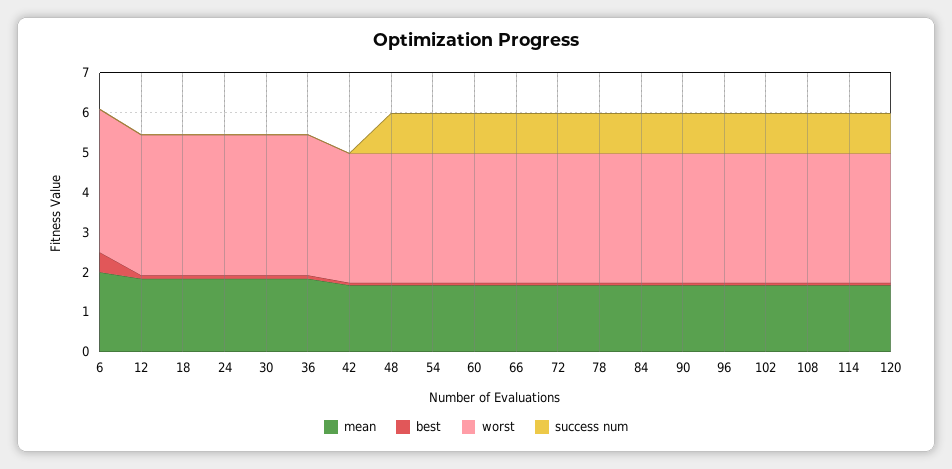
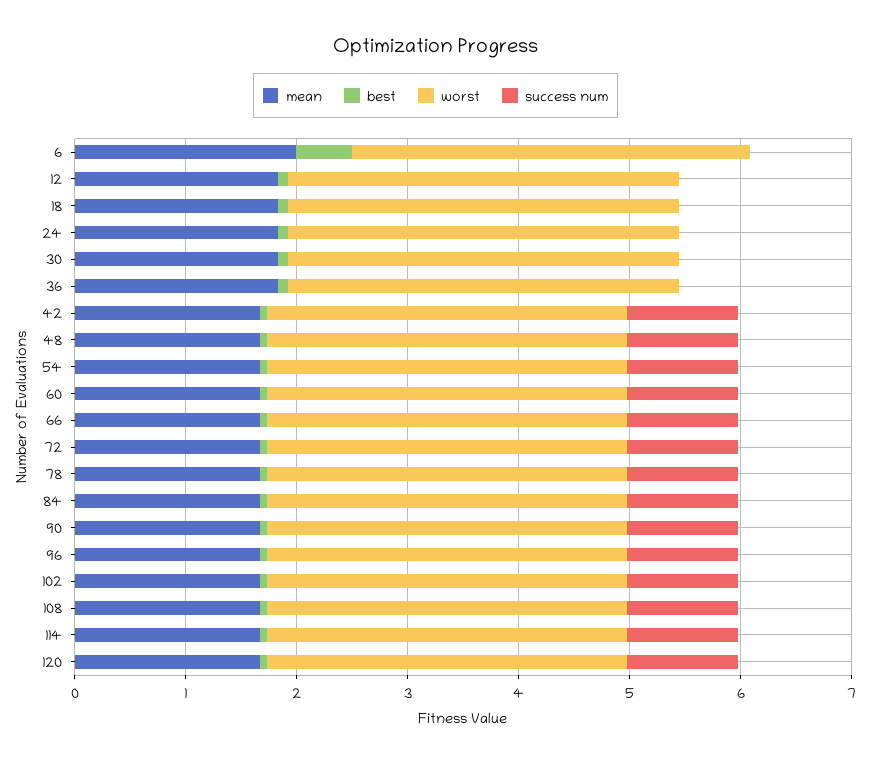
success num, 42: 0 -> 1

